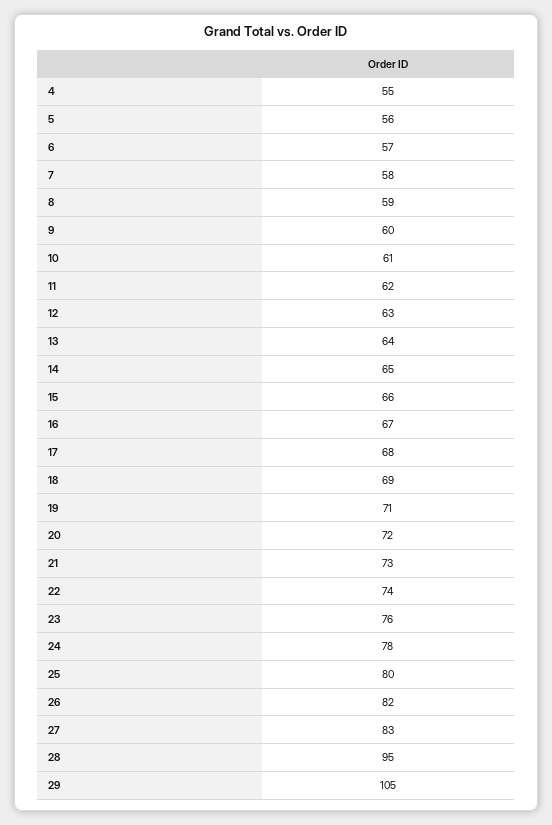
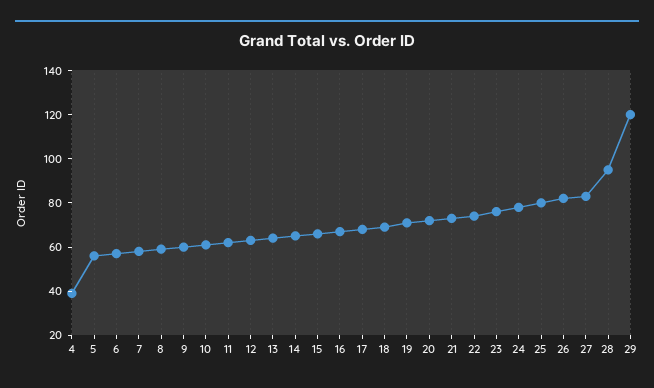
4: 55 -> 40
29: 105 -> 120

